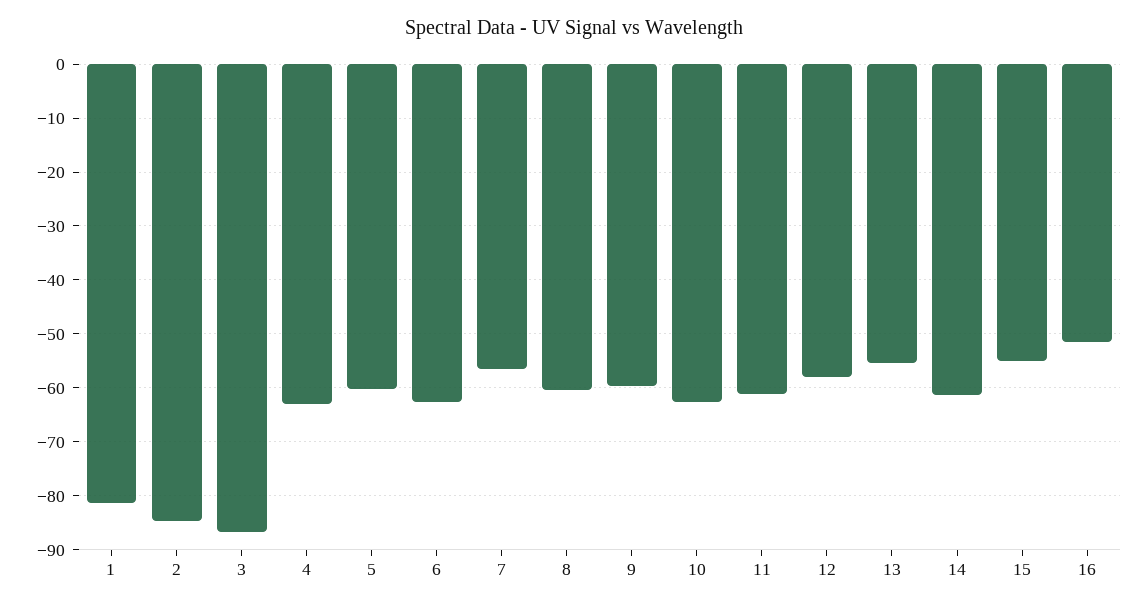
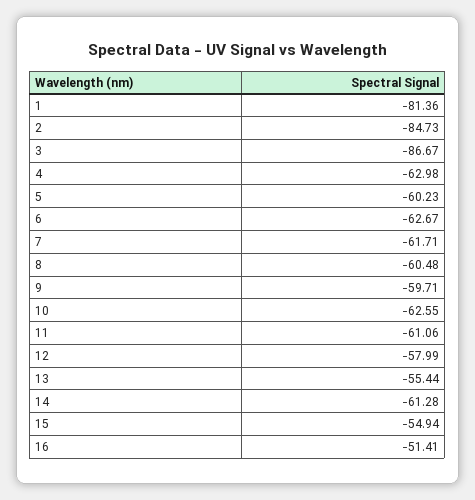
7: -56 -> -61.71

